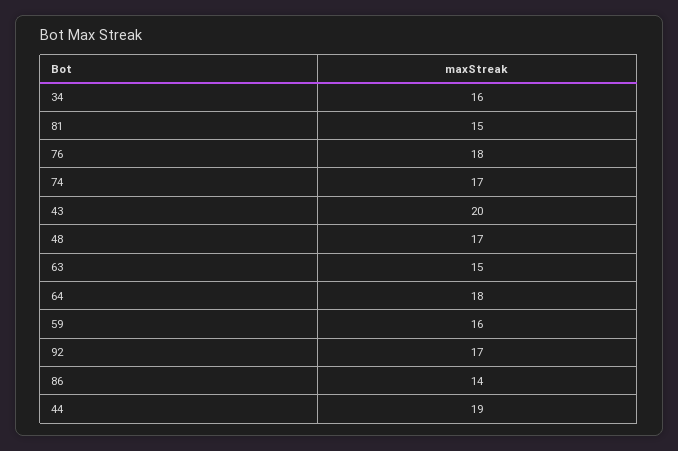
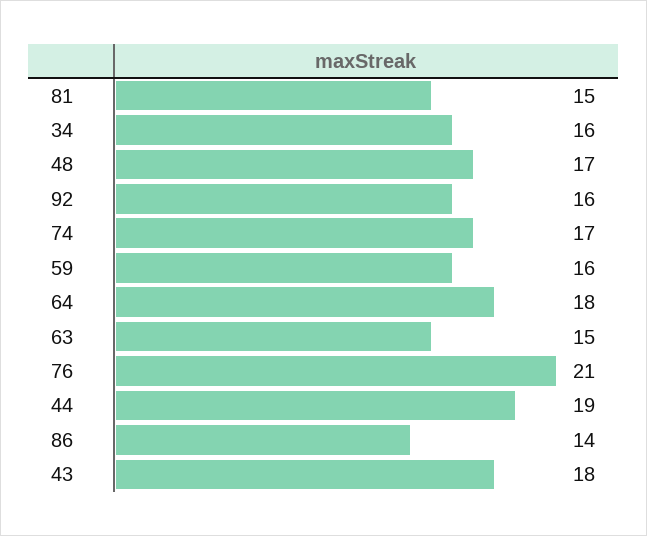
76: 18 -> 21
43: 20 -> 18
92: 17 -> 16

